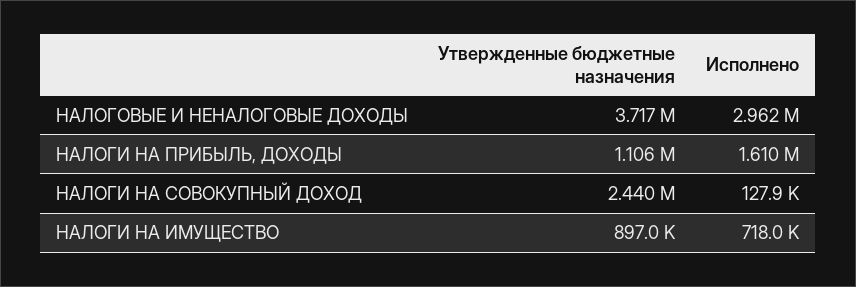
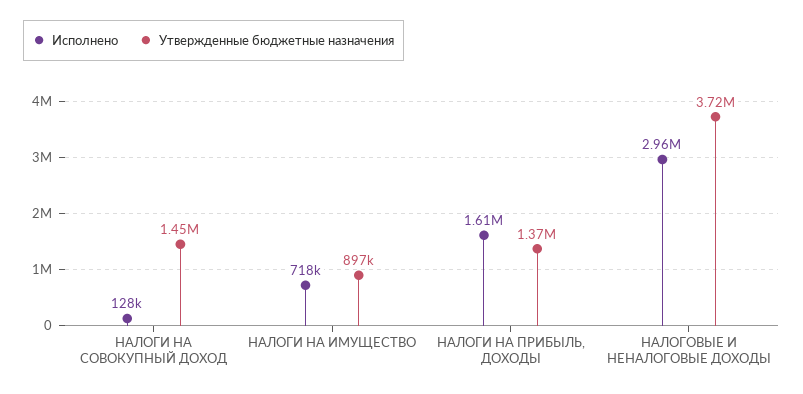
Утвержденные бюджетные назначения, НАЛОГИ НА ПРИБЫЛЬ, ДОХОДЫ: 1106000 -> 1370000
Утвержденные бюджетные назначения, НАЛОГИ НА СОВОКУПНЫЙ ДОХОД: 2440000 -> 1450000

